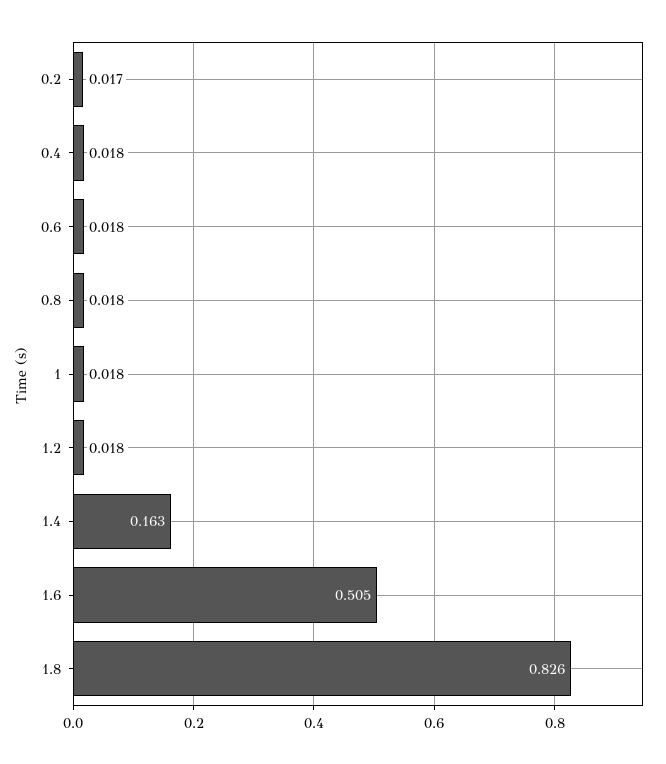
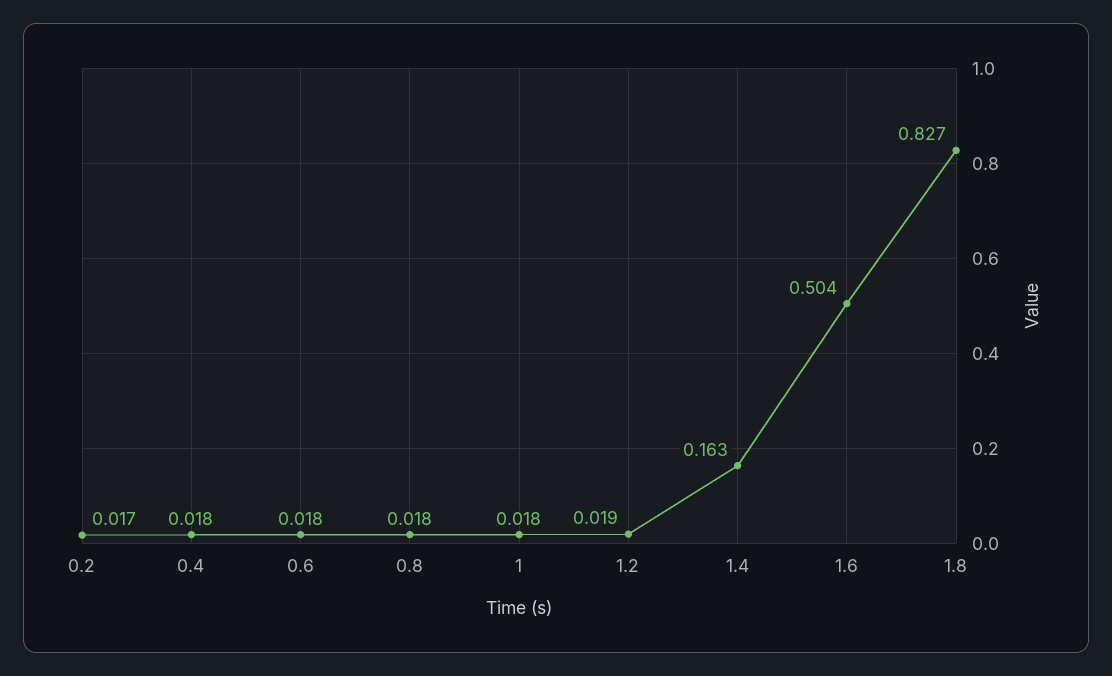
1.2: 0.018 -> 0.019
1.6: 0.505 -> 0.504
1.8: 0.826 -> 0.827

